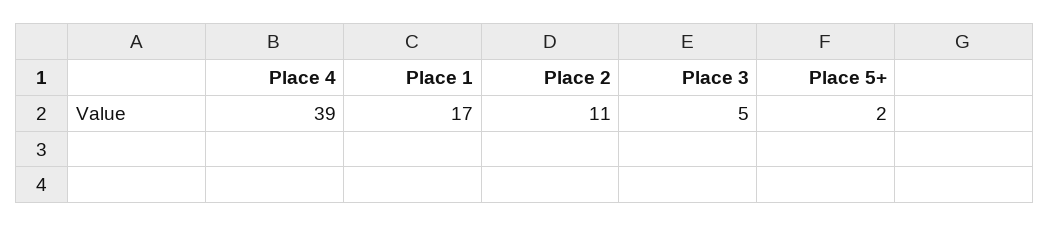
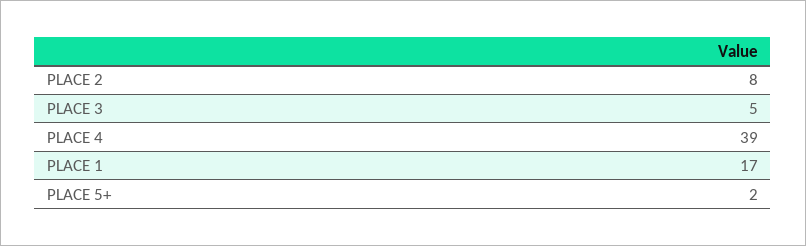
Place 2: 11 -> 8

